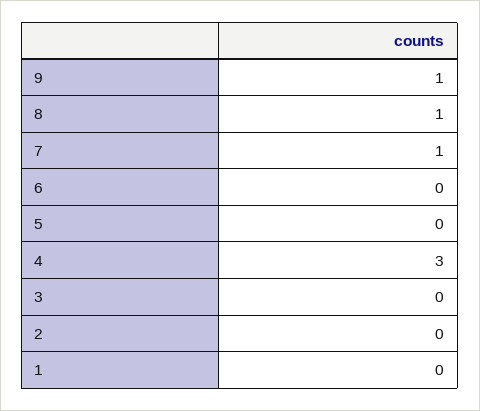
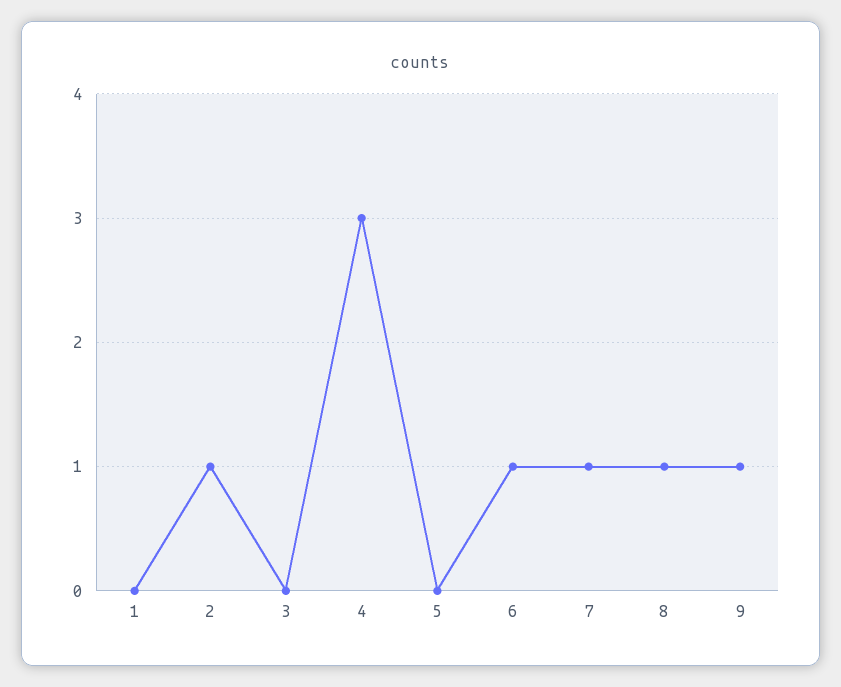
6: 0 -> 1
2: 0 -> 1

